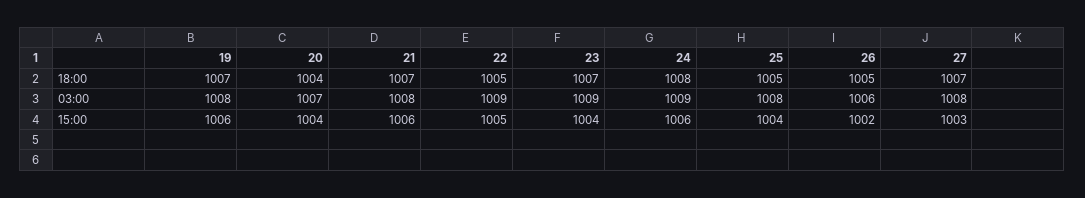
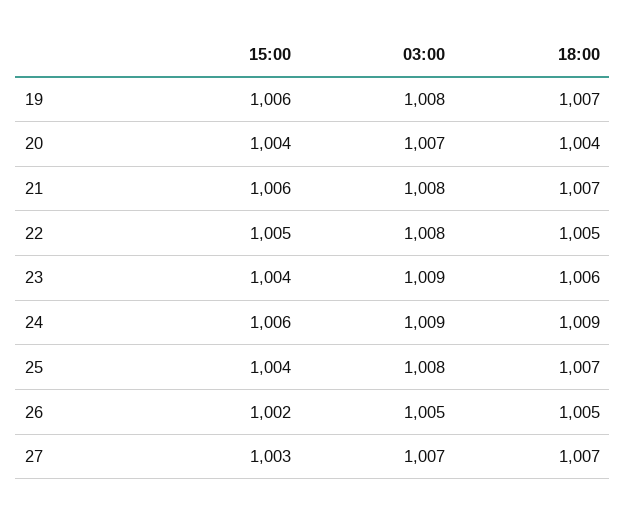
23, 18:00: 1007 -> 1006
24, 18:00: 1008 -> 1009
25, 18:00: 1005 -> 1007
22, 03:00: 1009 -> 1008
26, 03:00: 1006 -> 1005
27, 03:00: 1008 -> 1007

